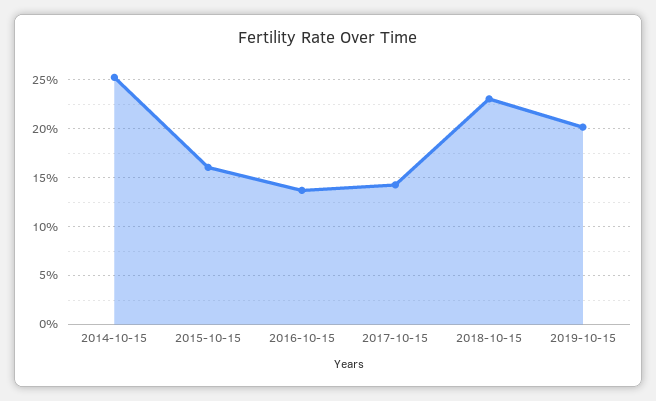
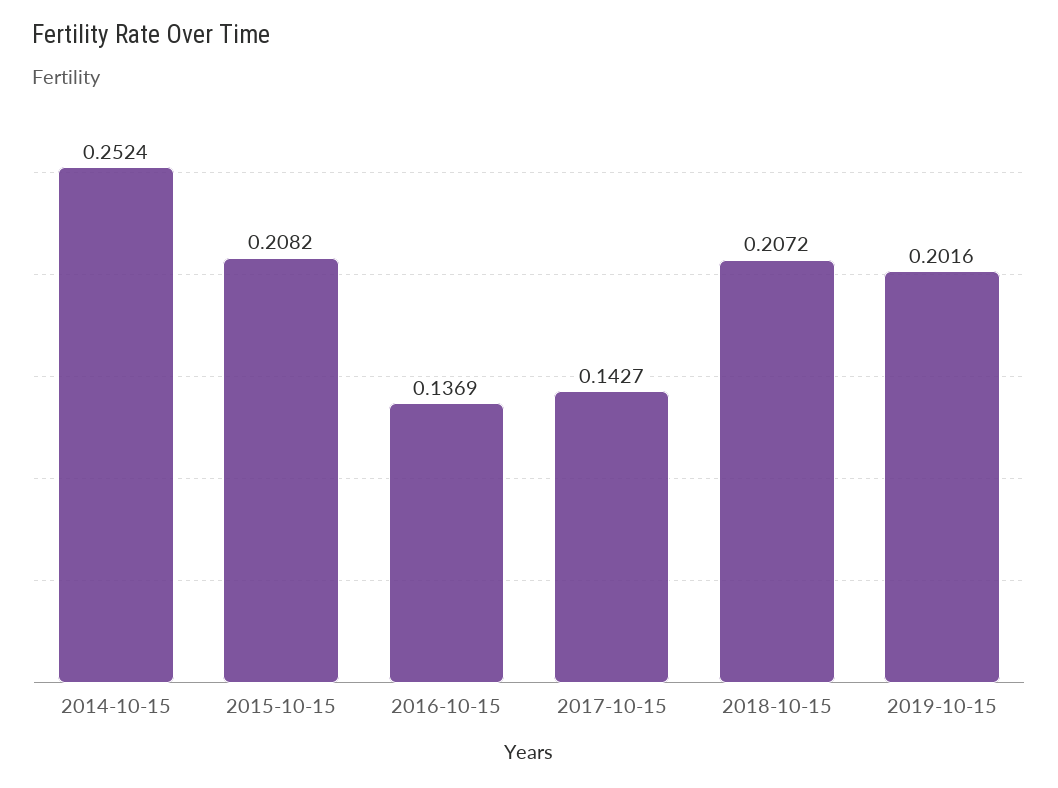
2015-10-15: 0.16 -> 0.2082
2018-10-15: 0.23 -> 0.2072

